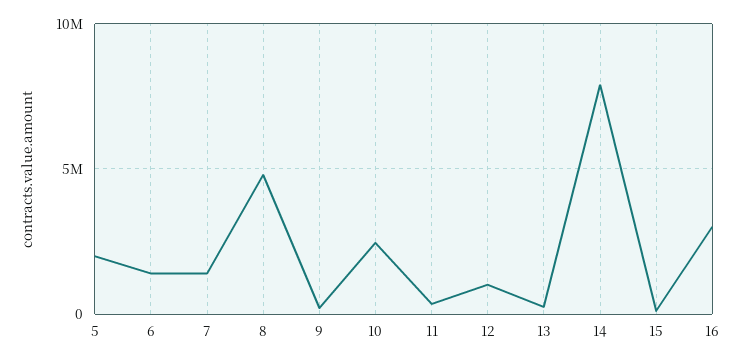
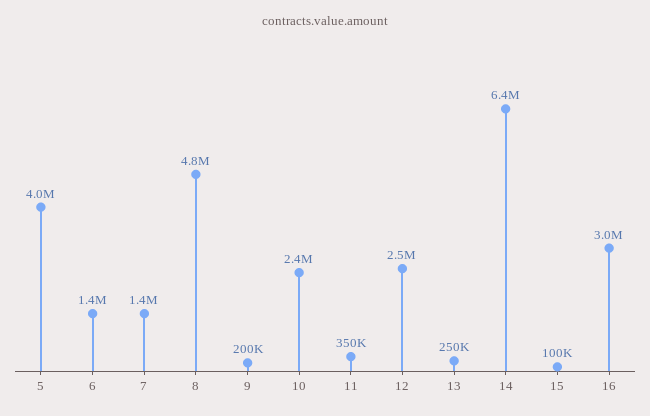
5: 2000000 -> 4000000
12: 1000000 -> 2500000
14: 8000000 -> 6400000

